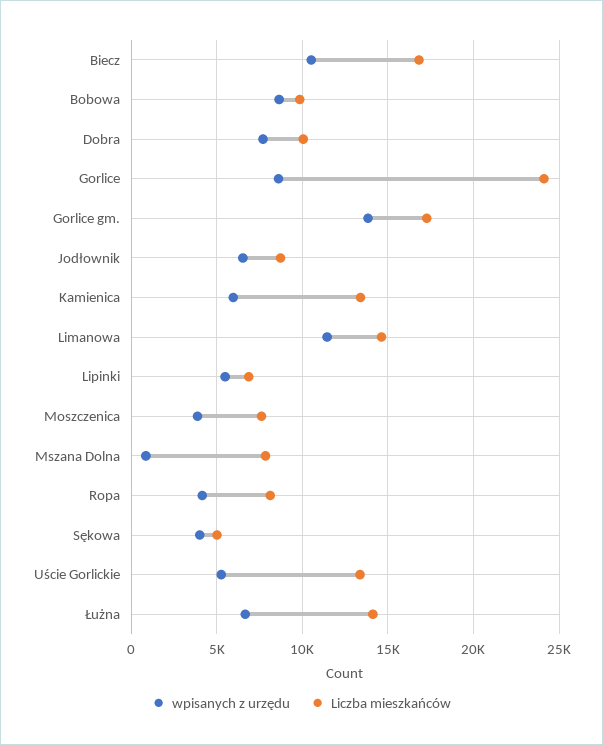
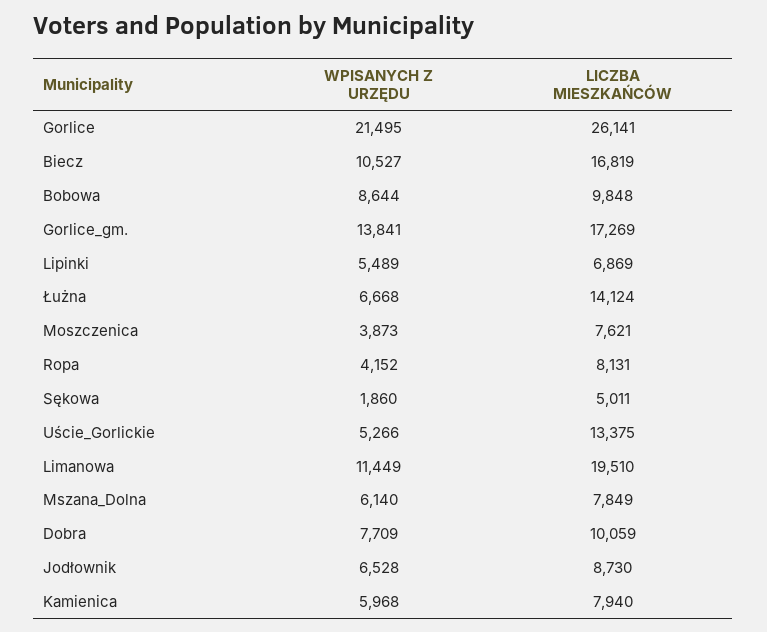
wpisanych z urzędu, Gorlice: 8500 -> 21495
Liczba mieszkańców, Gorlice: 24000 -> 26141
Liczba mieszkańców, Kamienica: 13500 -> 7940
Liczba mieszkańców, Limanowa: 14500 -> 19510
wpisanych z urzędu, Mszana Dolna: 1000 -> 6140
wpisanych z urzędu, Sękowa: 4000 -> 1860

